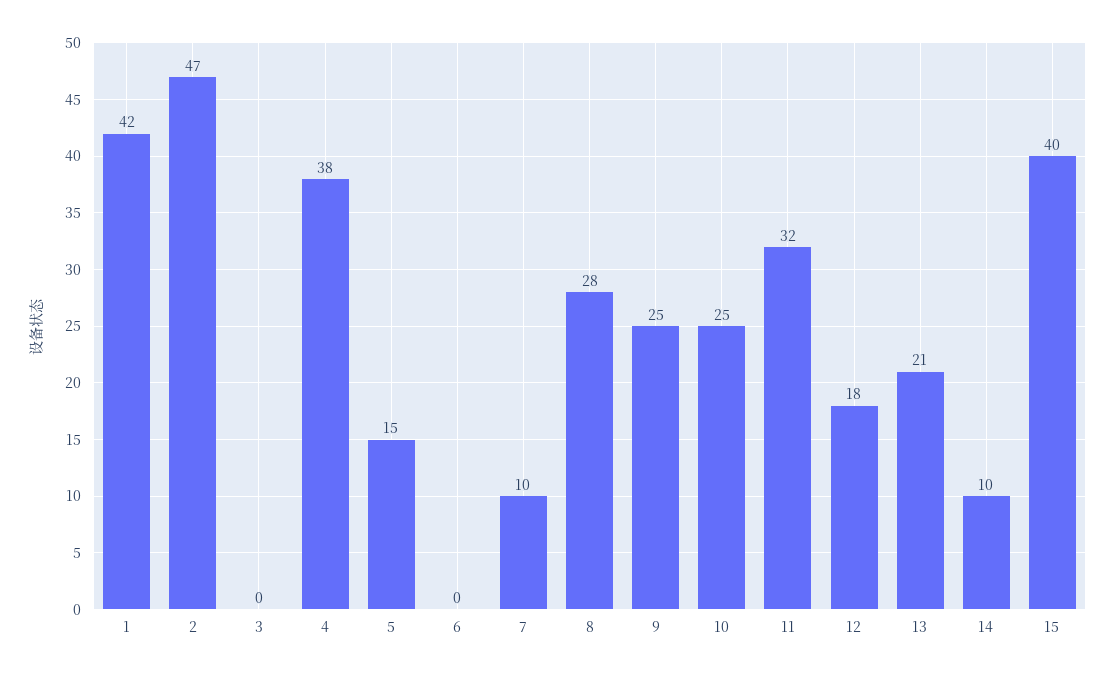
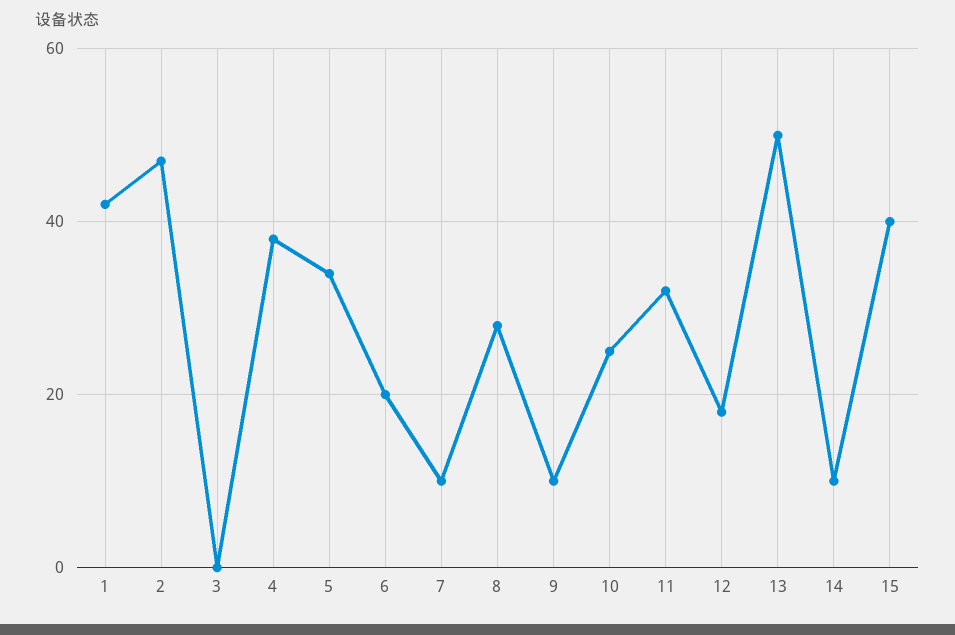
5: 15 -> 35
6: 0 -> 20
9: 25 -> 10
13: 21 -> 50

